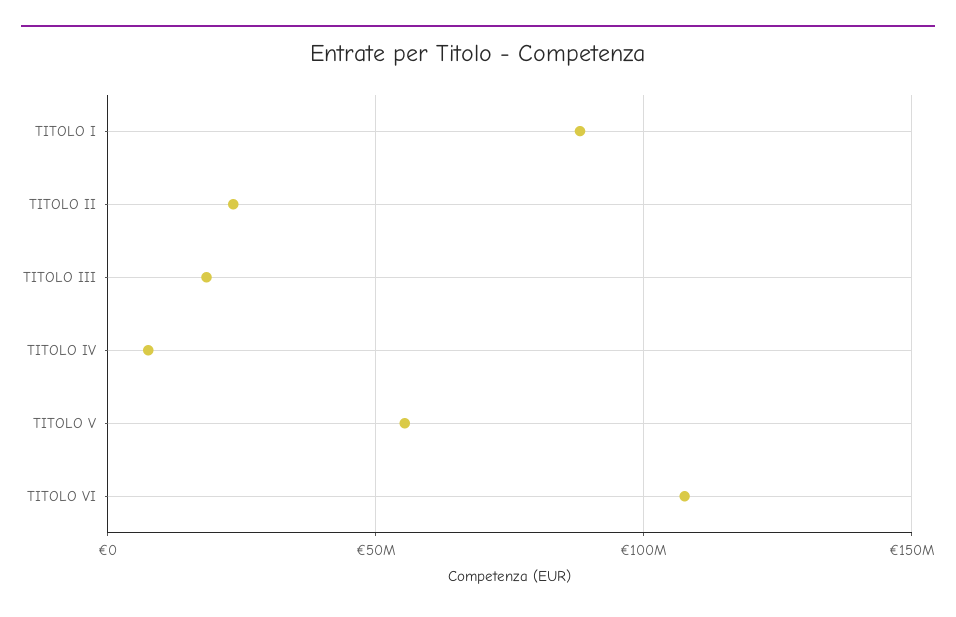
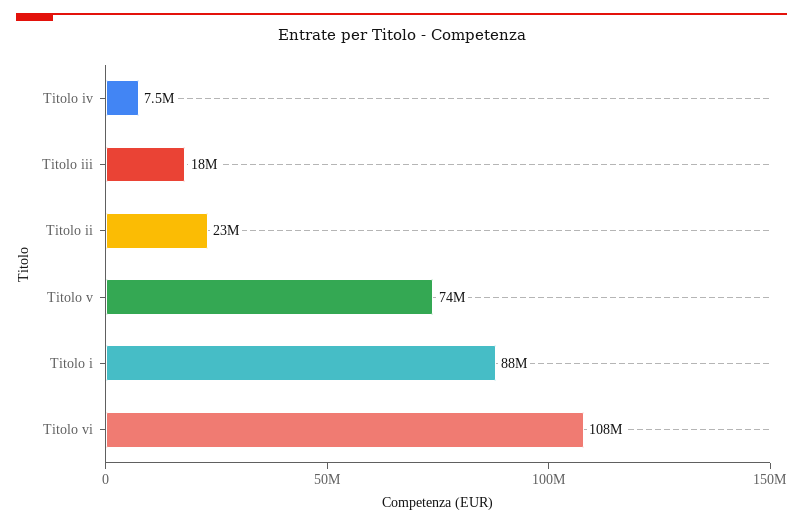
TITOLO V: 55000000 -> 74000000

